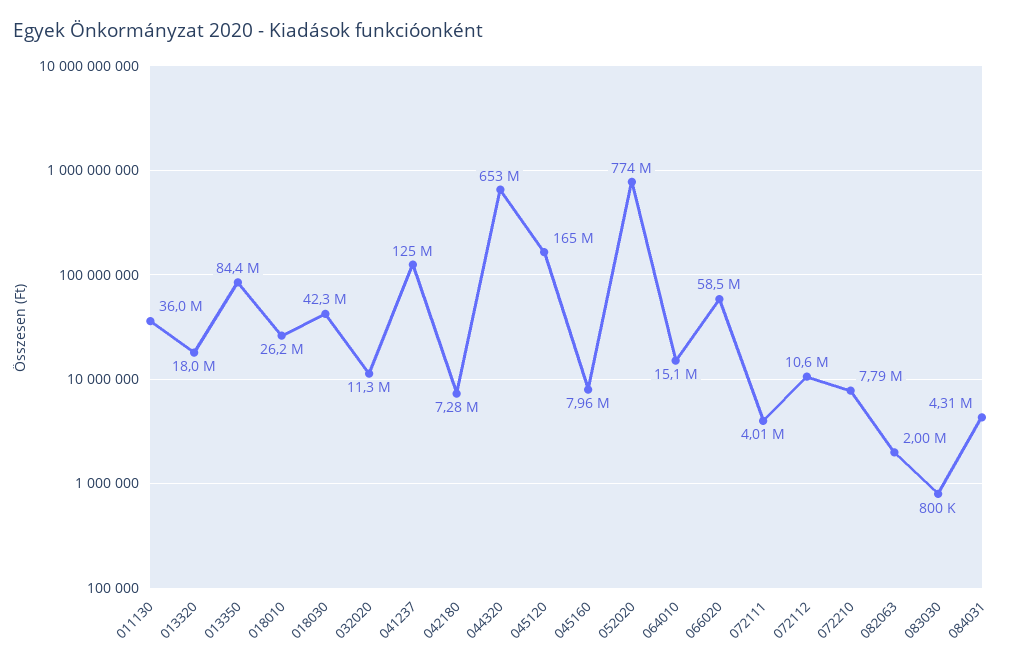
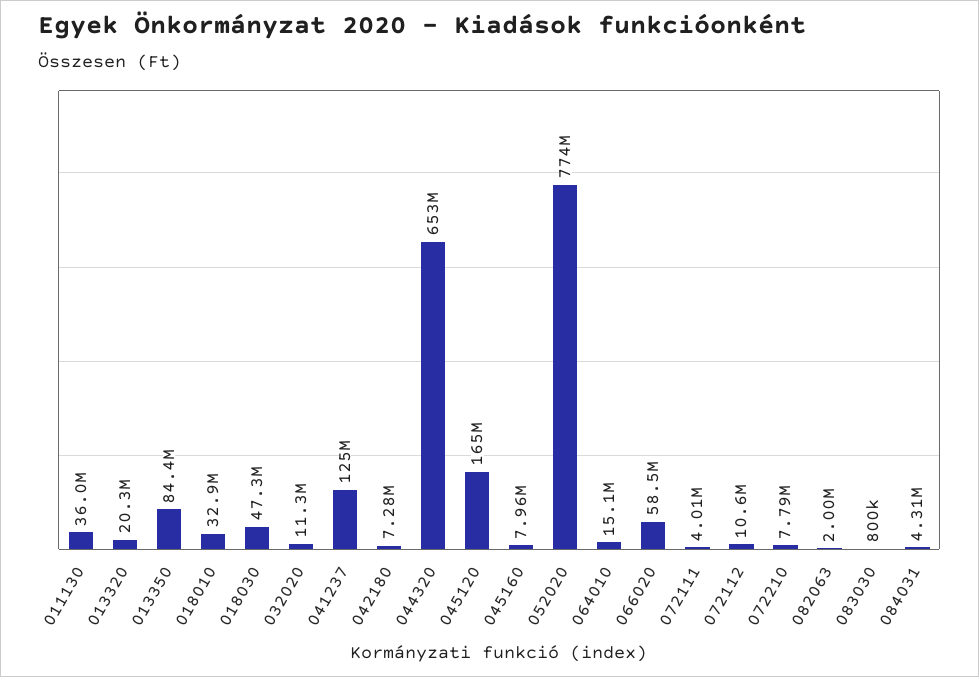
013320: 18000000 -> 20300000
018010: 26200000 -> 32900000
018030: 42300000 -> 47300000

